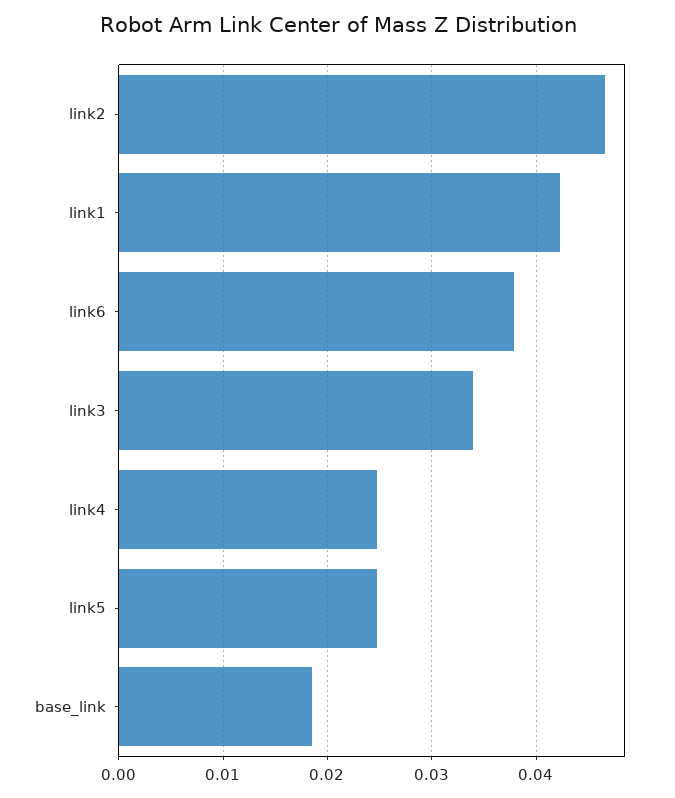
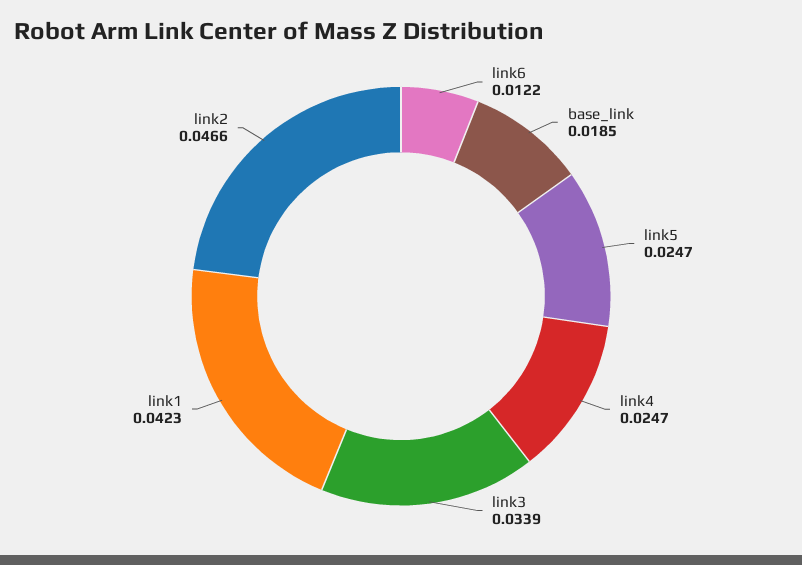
link6: 0.038 -> 0.0122

